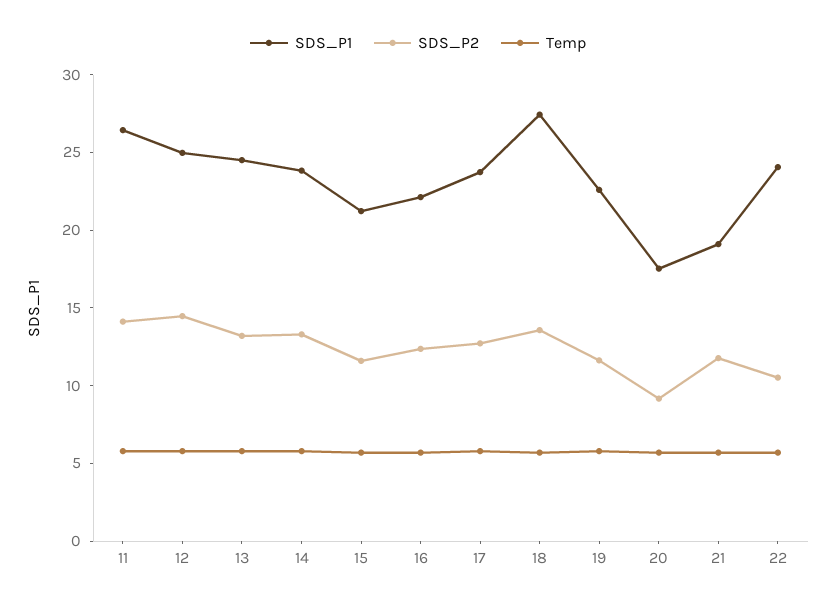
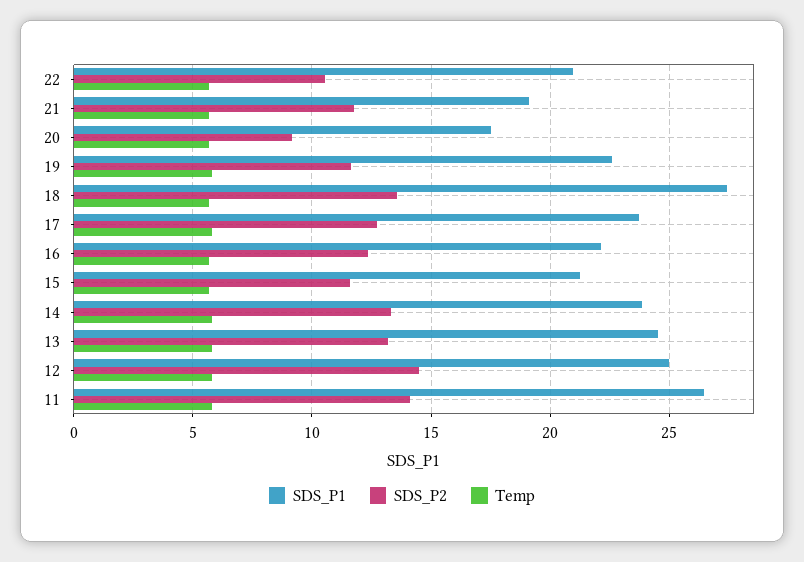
SDS_P1, 22: 24 -> 21

